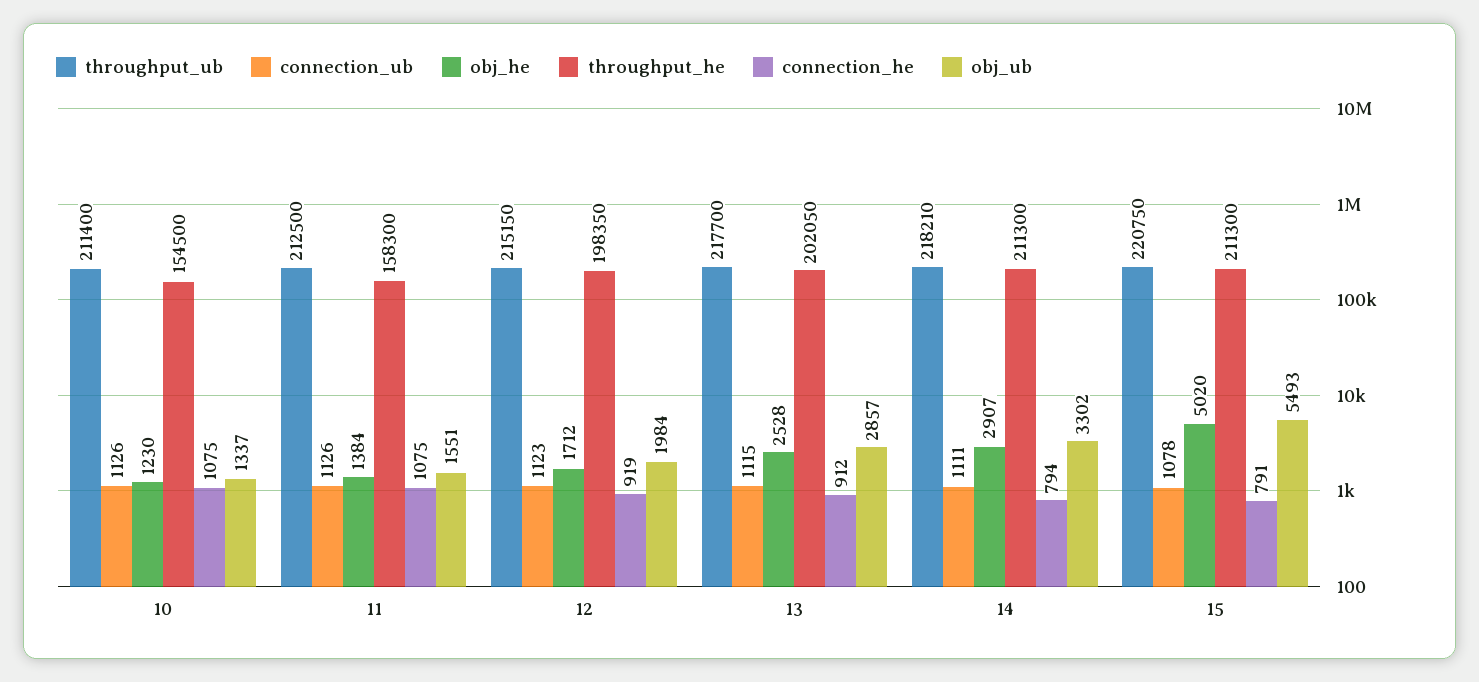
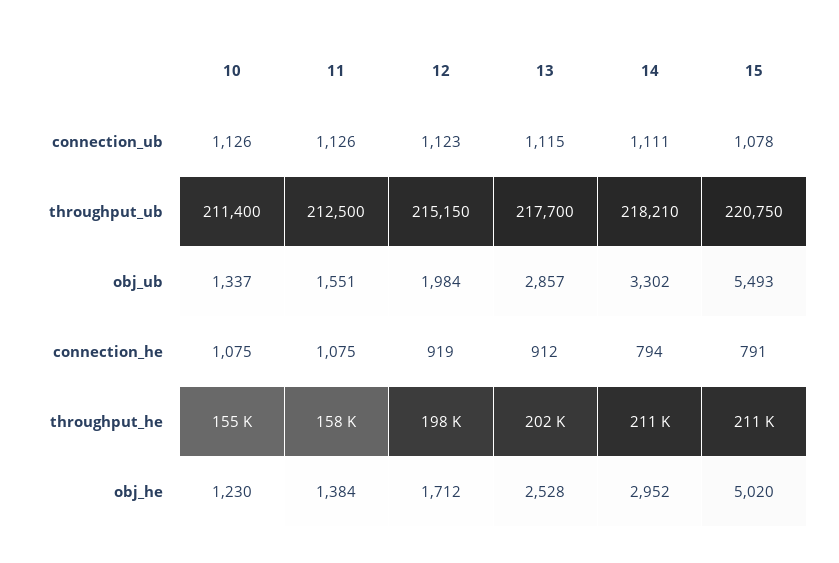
obj_he, 14: 2907 -> 2952

